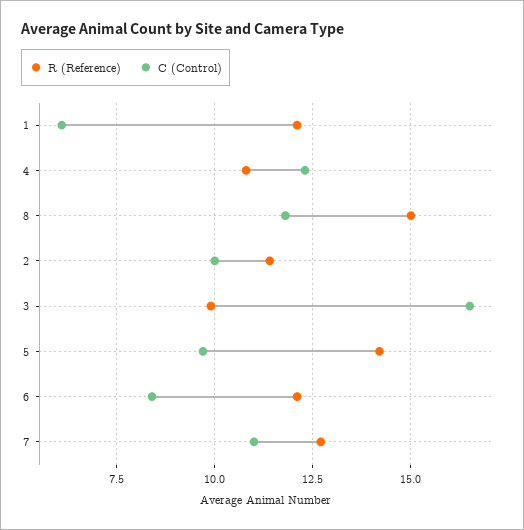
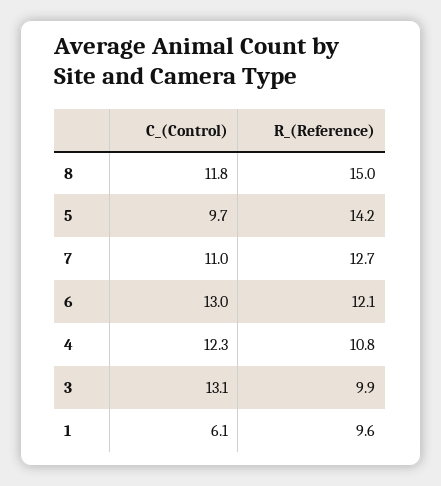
R (Reference), 1: 12 -> 9.6
R (Reference), 2: 11.5 -> none
C (Control), 2: 10 -> none
C (Control), 3: 16.5 -> 13.1
C (Control), 6: 8.5 -> 13

